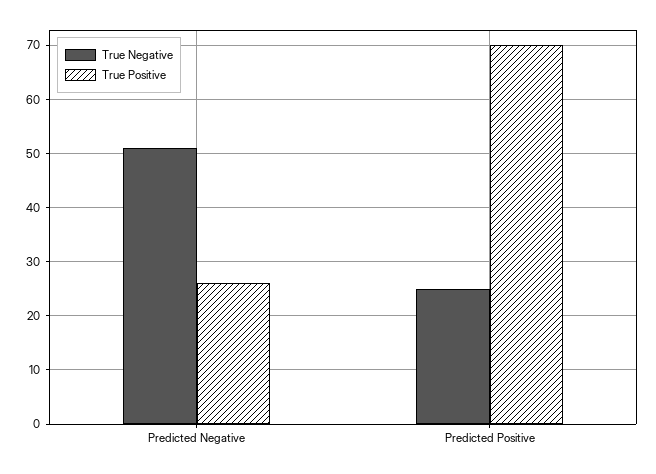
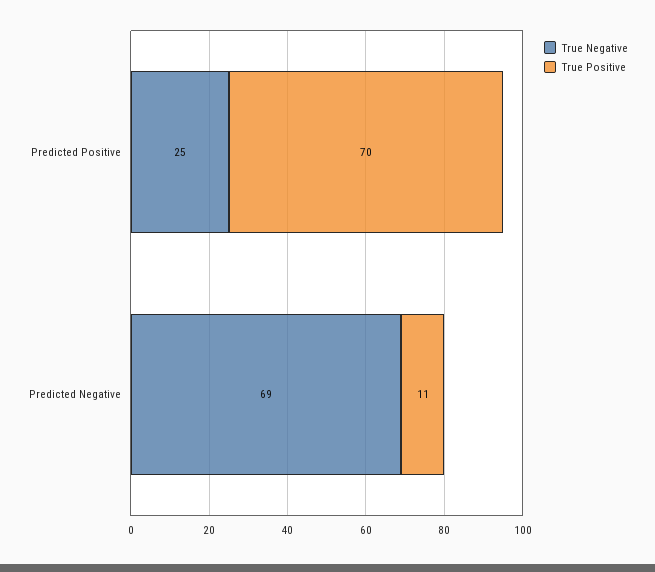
True Negative, Predicted Negative: 50 -> 69
True Positive, Predicted Negative: 25 -> 11

